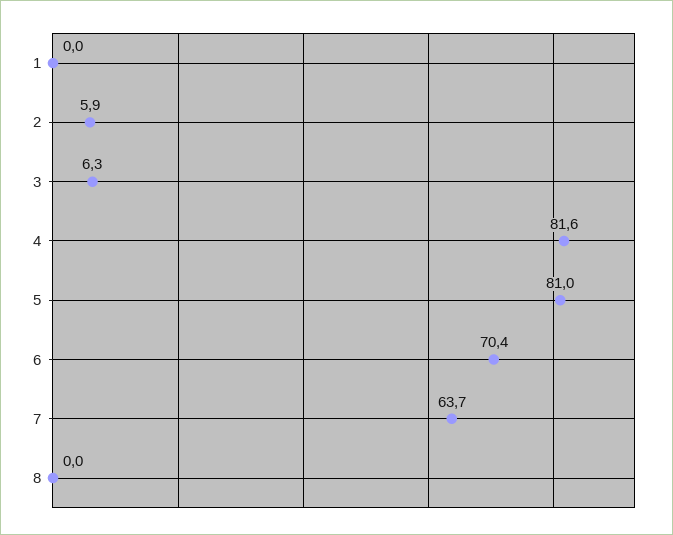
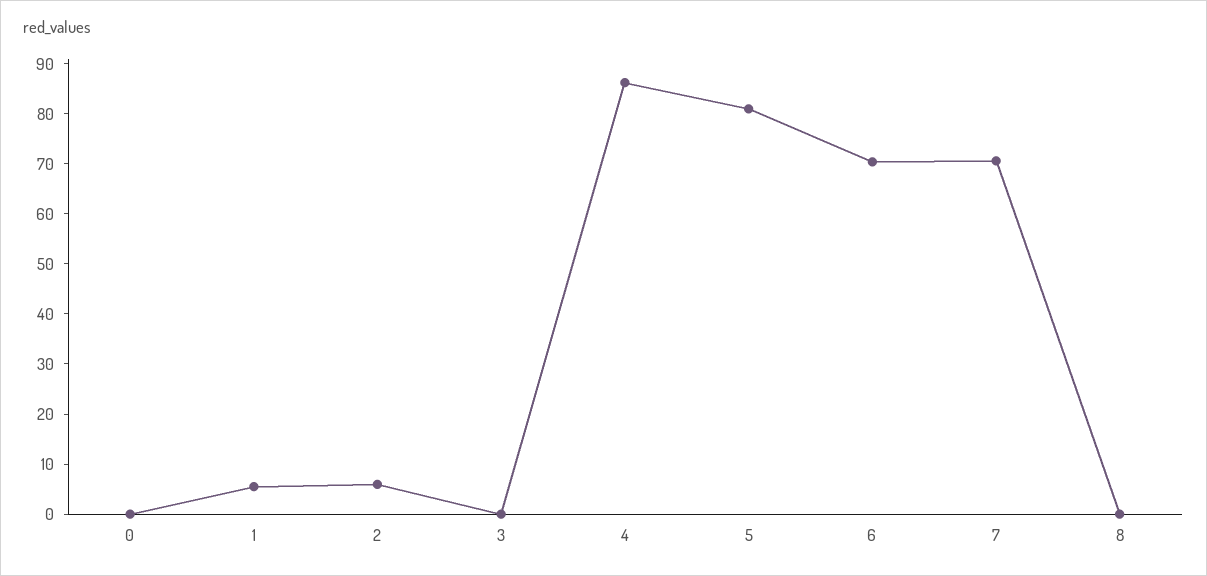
1: 0 -> 6
3: 6.3 -> 0
4: 81.6 -> 86
7: 63.7 -> 70
0: none -> 0

